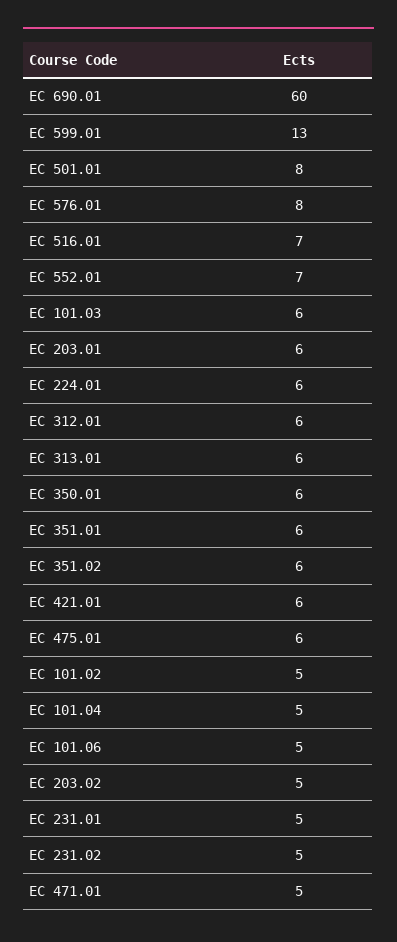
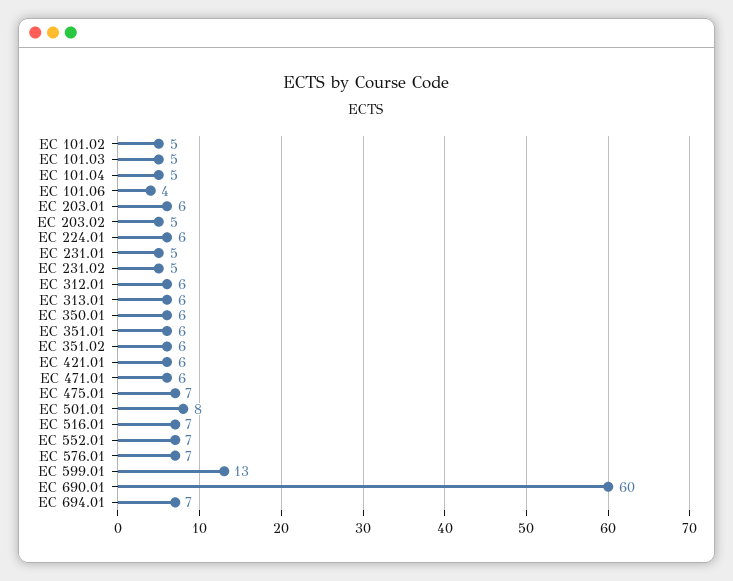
EC 576.01: 8 -> 7
EC 101.03: 6 -> 5
EC 475.01: 6 -> 7
EC 101.06: 5 -> 4
EC 471.01: 5 -> 6
EC 694.01: none -> 7

